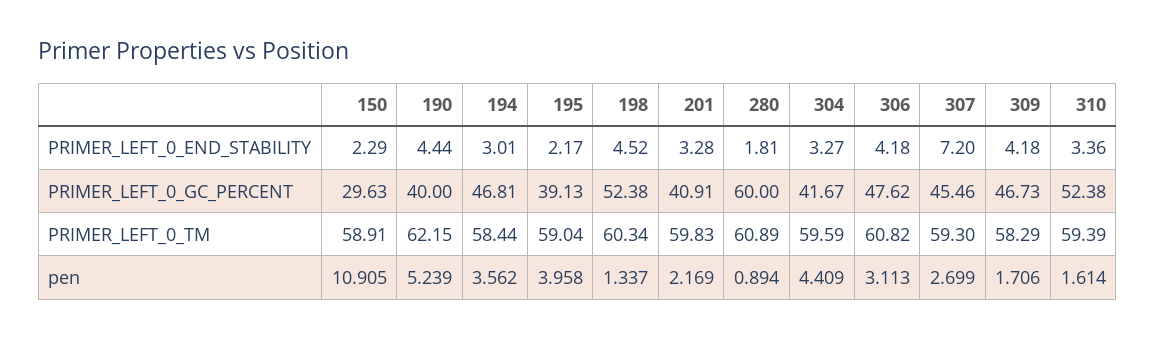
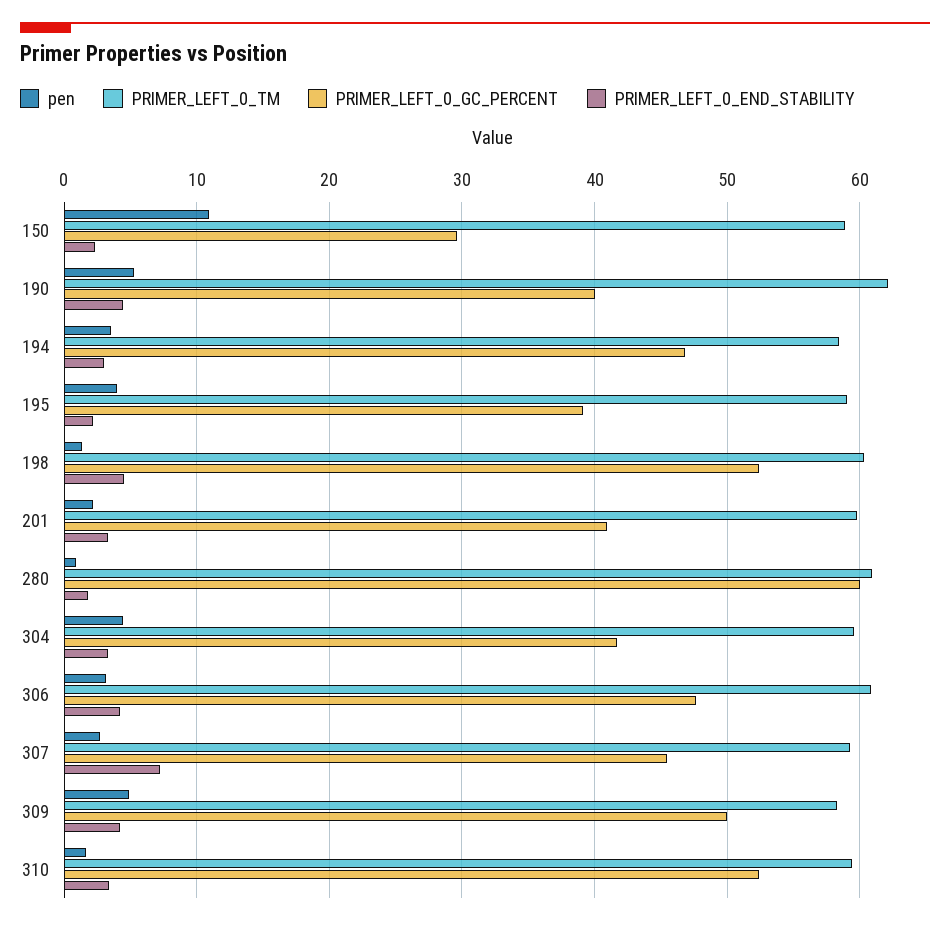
PRIMER_LEFT_0_GC_PERCENT, 309: 46.73 -> 50
pen, 309: 1.706 -> 5

